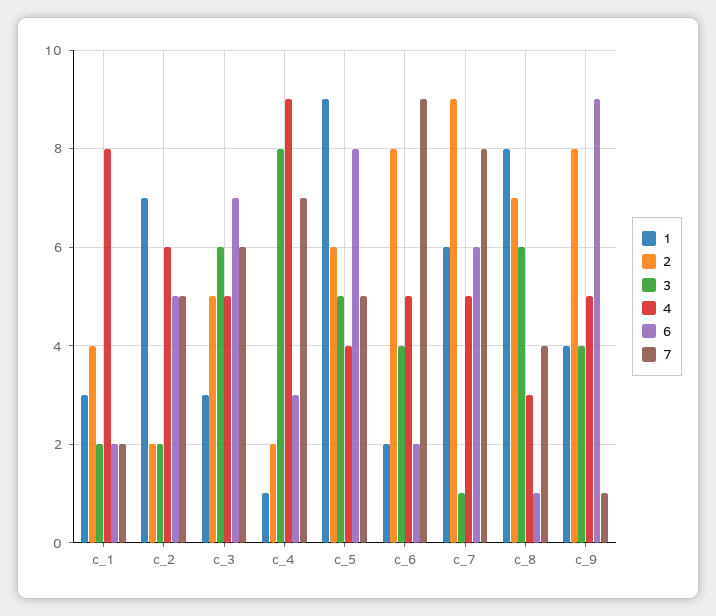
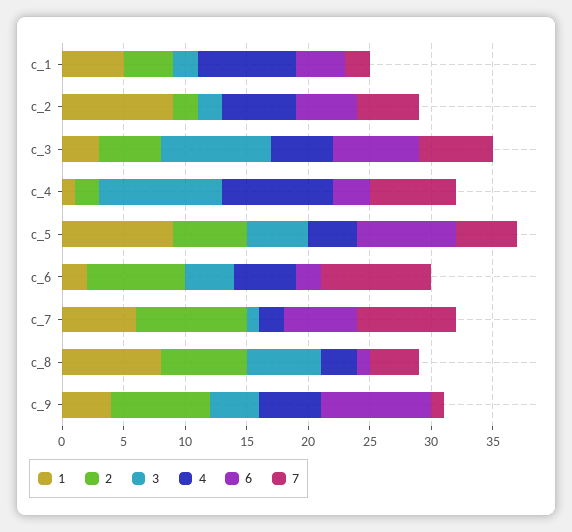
1, c_1: 3 -> 5
6, c_1: 2 -> 4
1, c_2: 7 -> 9
3, c_3: 6 -> 9
3, c_4: 8 -> 10
4, c_7: 5 -> 2

